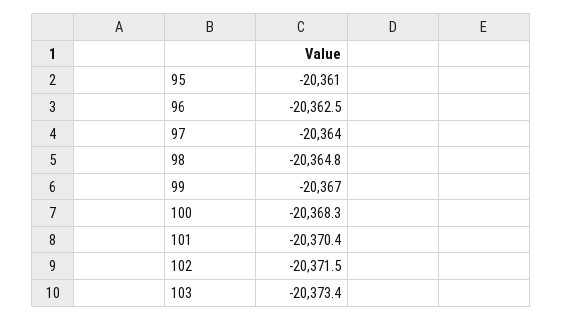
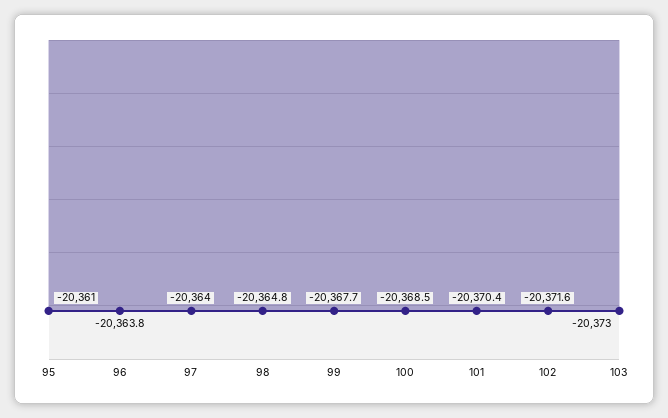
96: -20362.5 -> -20363.8
99: -20367 -> -20367.7
100: -20368.3 -> -20368.5
102: -20371.5 -> -20371.6
103: -20373.4 -> -20373

